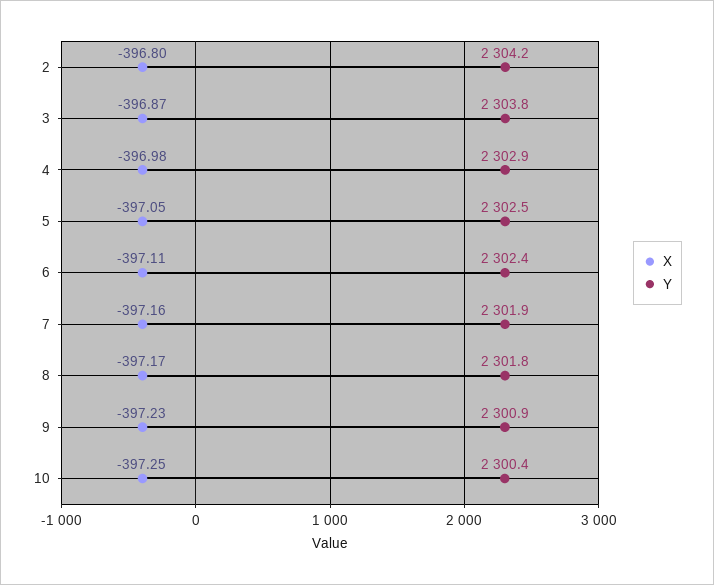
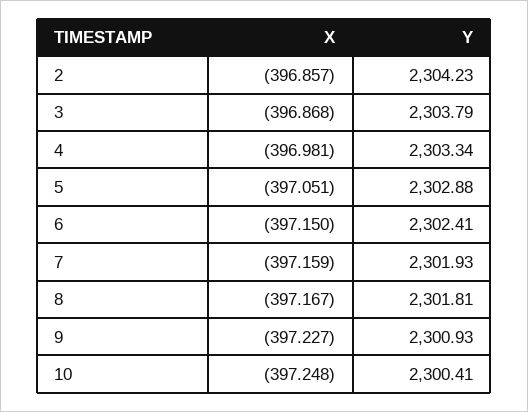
X, 2: -396.8 -> -396.857
Y, 4: 2302.9 -> 2303.34
Y, 5: 2302.5 -> 2302.88
X, 6: -397.11 -> -397.15

